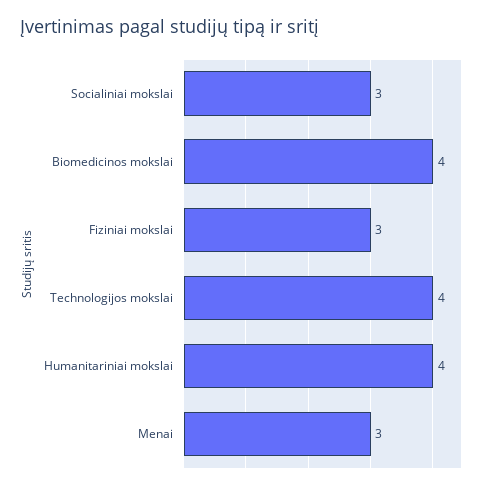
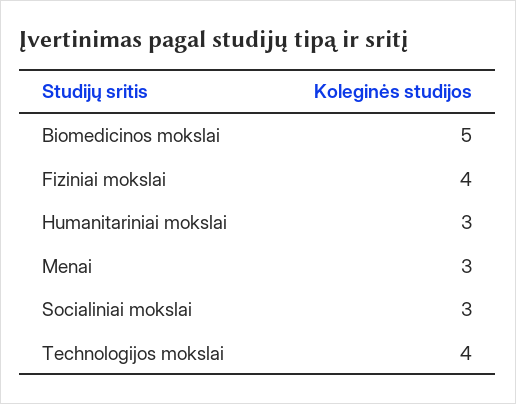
Biomedicinos mokslai: 4 -> 5
Fiziniai mokslai: 3 -> 4
Humanitariniai mokslai: 4 -> 3

